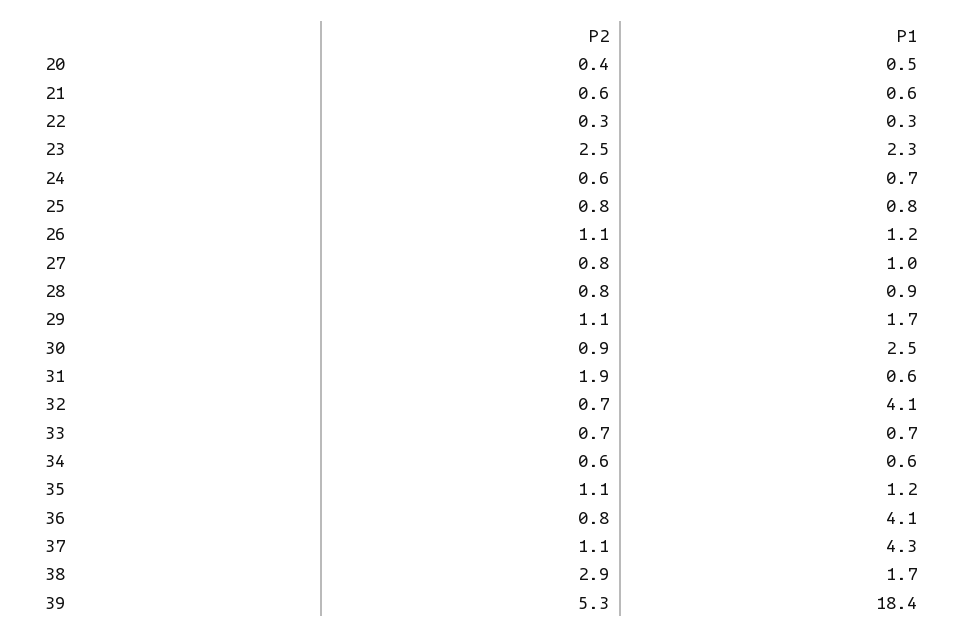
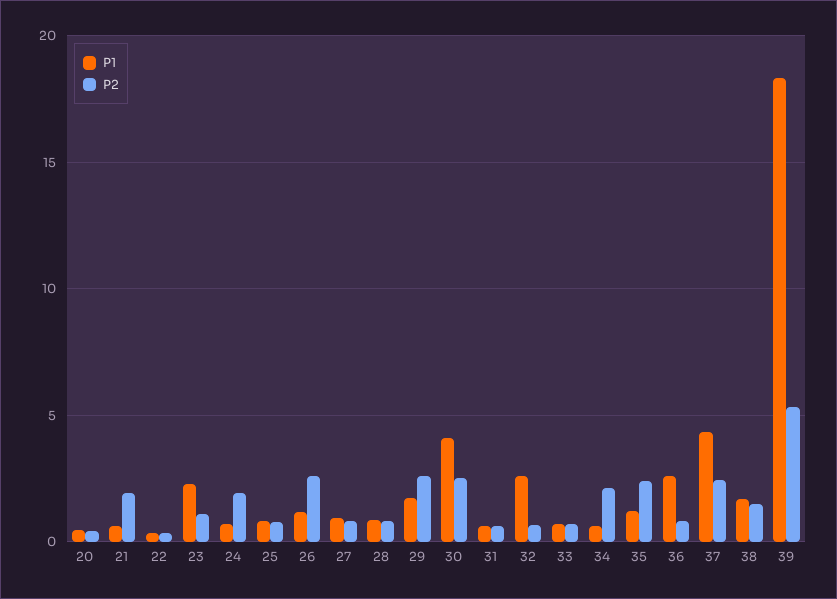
P2, 21: 0.6 -> 2
P2, 23: 2.5 -> 1
P2, 24: 0.6 -> 2
P2, 26: 1.1 -> 2.5
P2, 29: 1.1 -> 2.5
P2, 30: 0.9 -> 2.5
P1, 30: 2.5 -> 4
P2, 31: 1.9 -> 0.5
P1, 32: 4.1 -> 2.5
P2, 34: 0.6 -> 2
P2, 35: 1.1 -> 2.5
P1, 36: 4.1 -> 2.5
P2, 37: 1.1 -> 2.5
P2, 38: 2.9 -> 1.5

